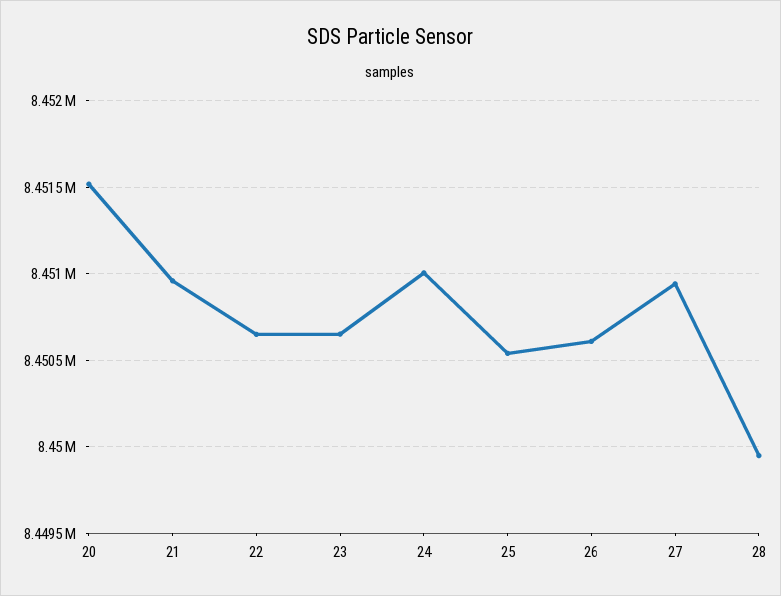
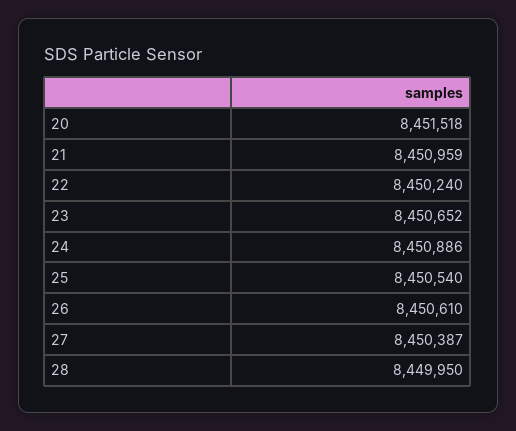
22: 8450650 -> 8450240
24: 8451000 -> 8450886
27: 8450950 -> 8450387

